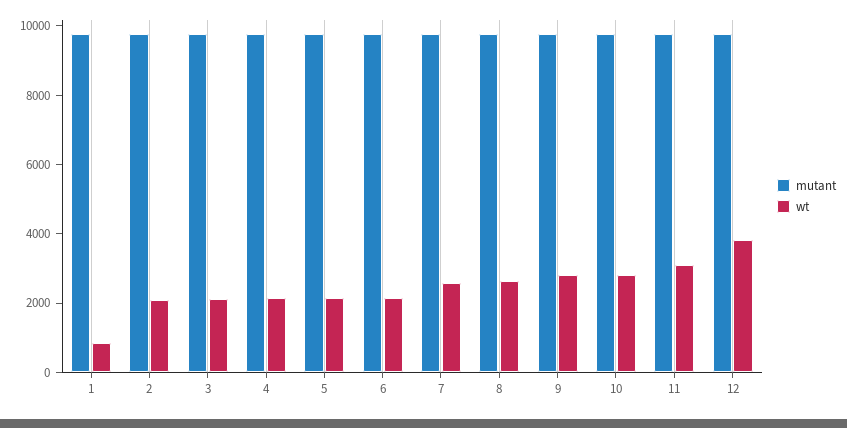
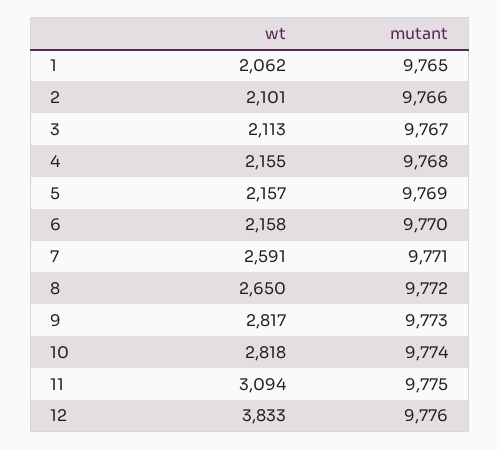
wt, 1: 1000 -> 2062

